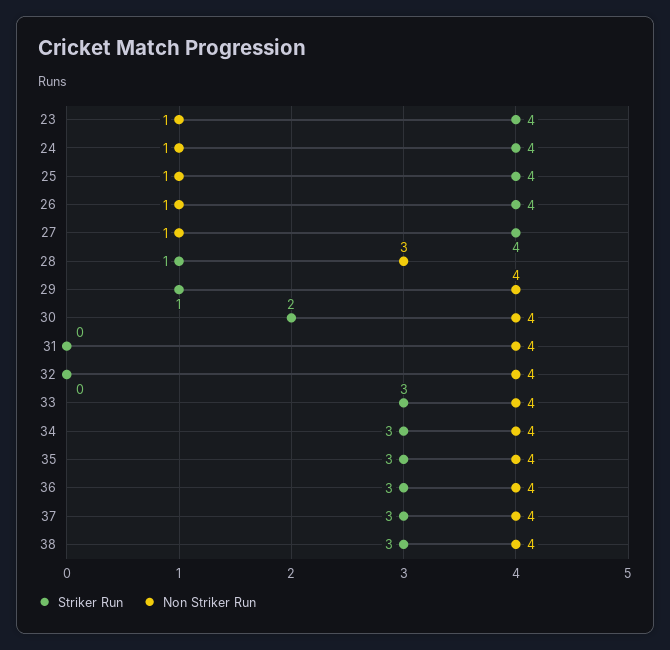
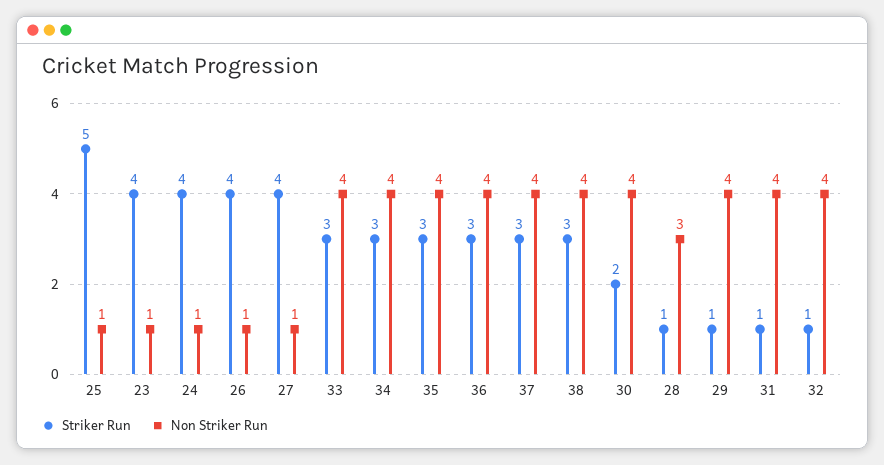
Striker Run, 25: 4 -> 5
Striker Run, 31: 0 -> 1
Striker Run, 32: 0 -> 1

